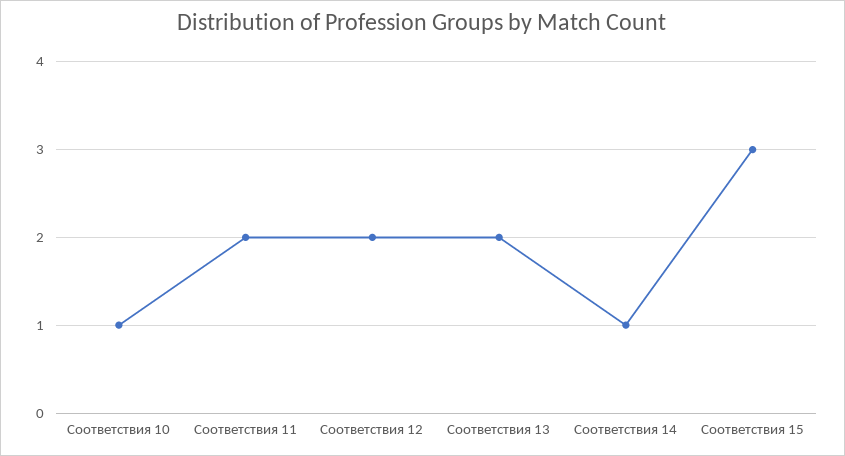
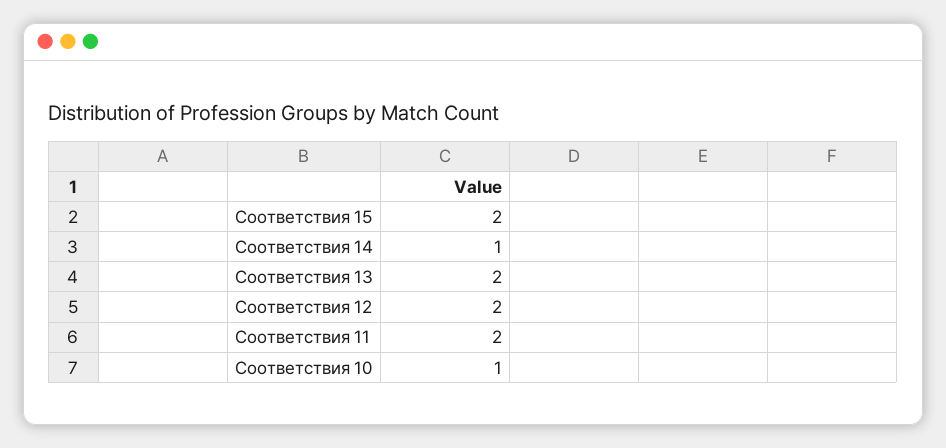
Соответствия 15: 3 -> 2

